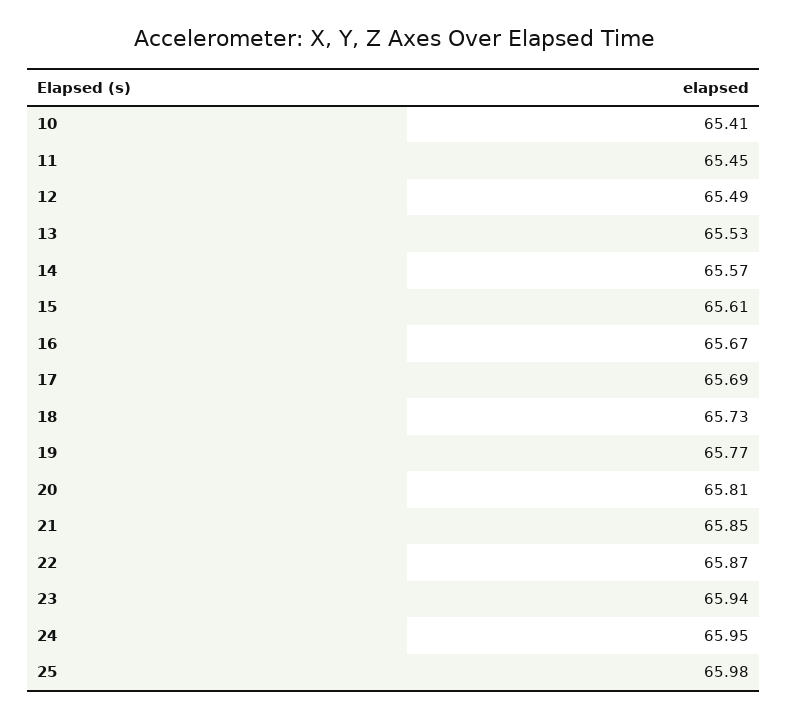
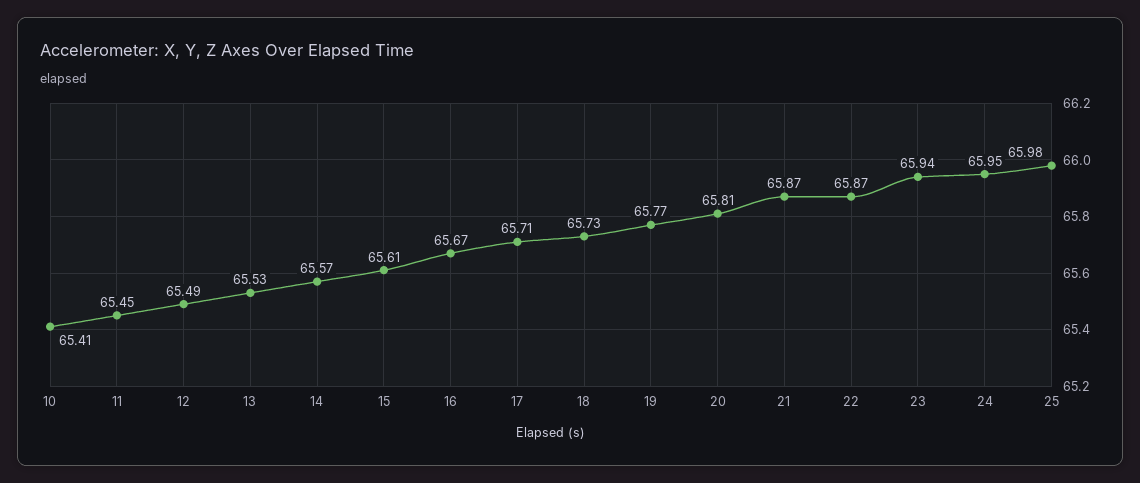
17: 65.69 -> 65.71
21: 65.85 -> 65.87

